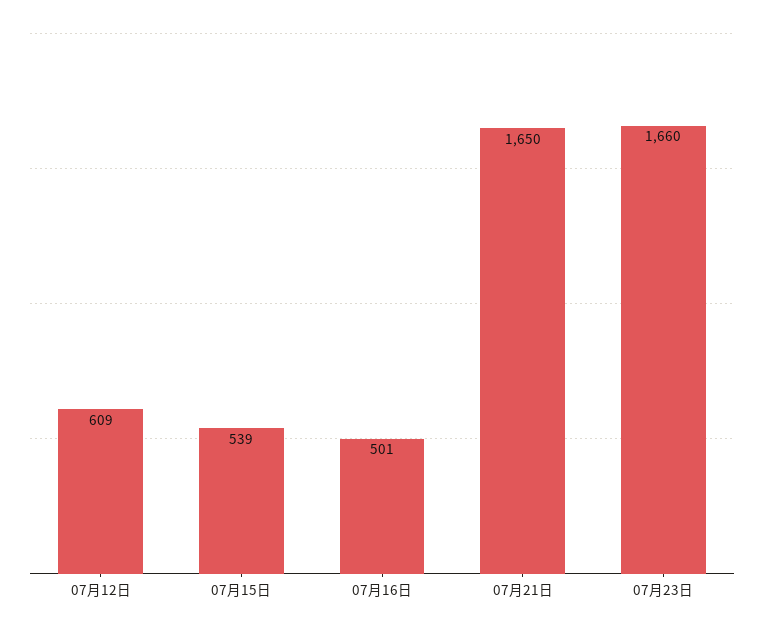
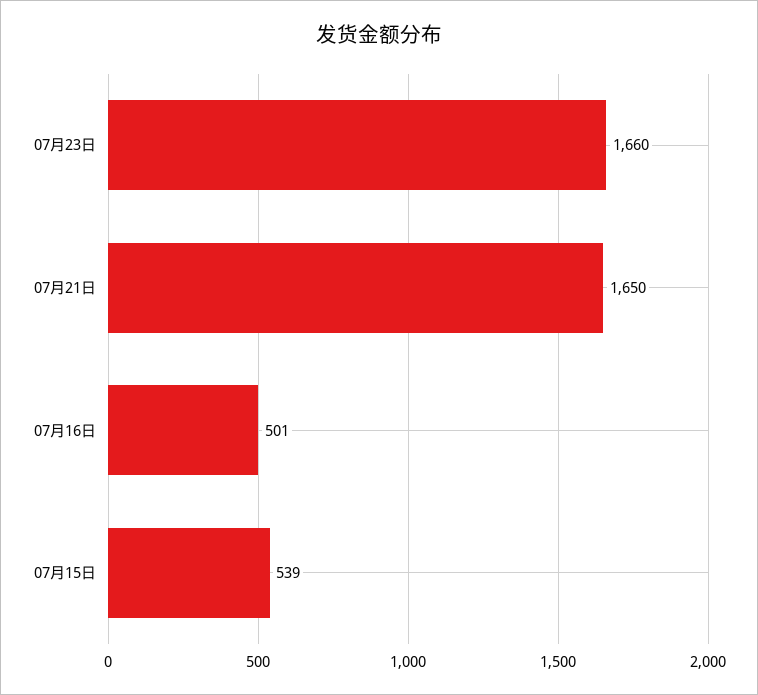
07月12日: 609 -> none

